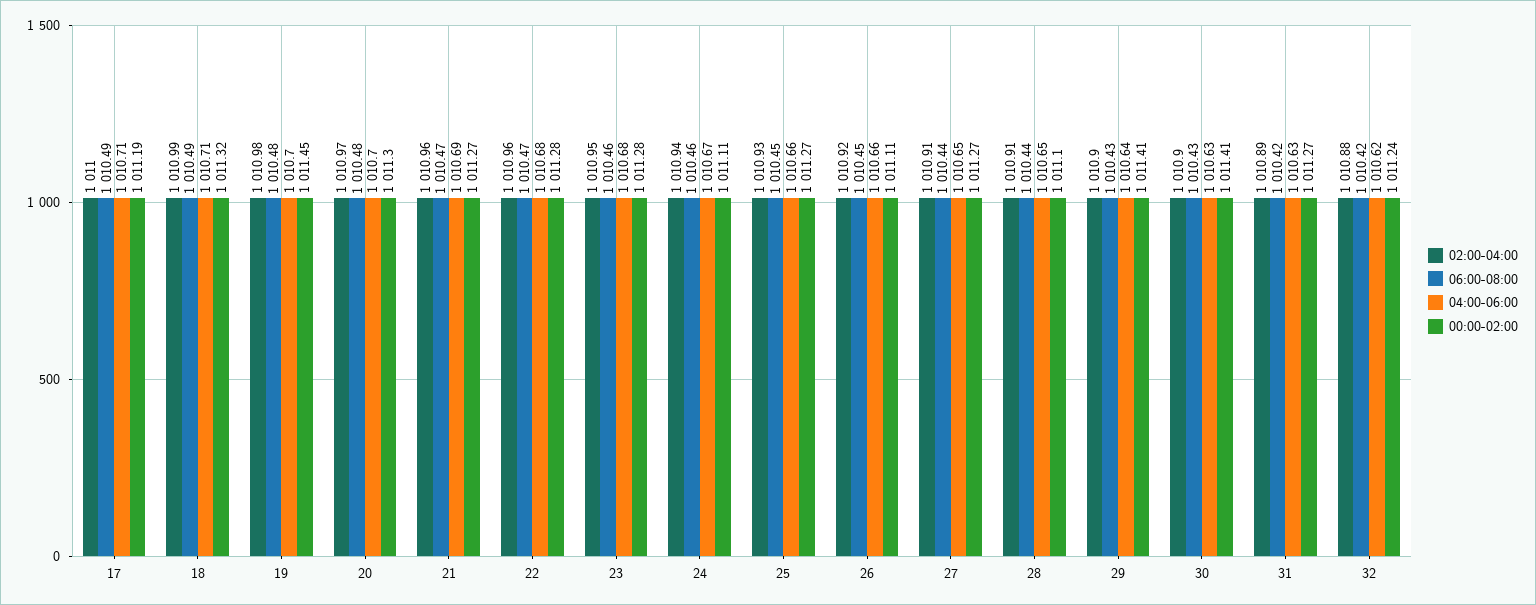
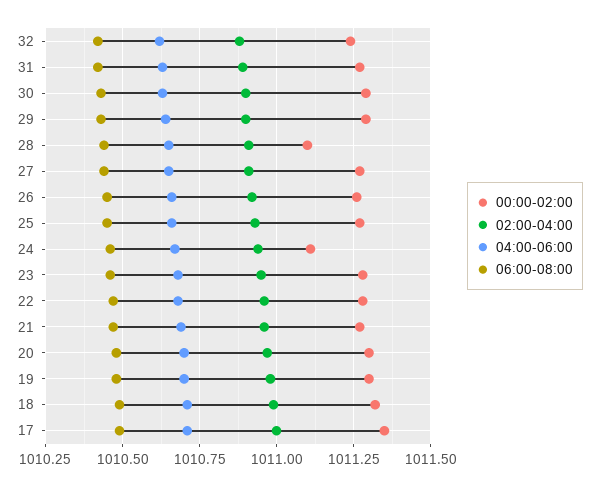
00:00-02:00, 17: 1011.19 -> 1011.35
00:00-02:00, 19: 1011.45 -> 1011.3
00:00-02:00, 26: 1011.11 -> 1011.25
00:00-02:00, 29: 1011.41 -> 1011.3
00:00-02:00, 30: 1011.41 -> 1011.3

